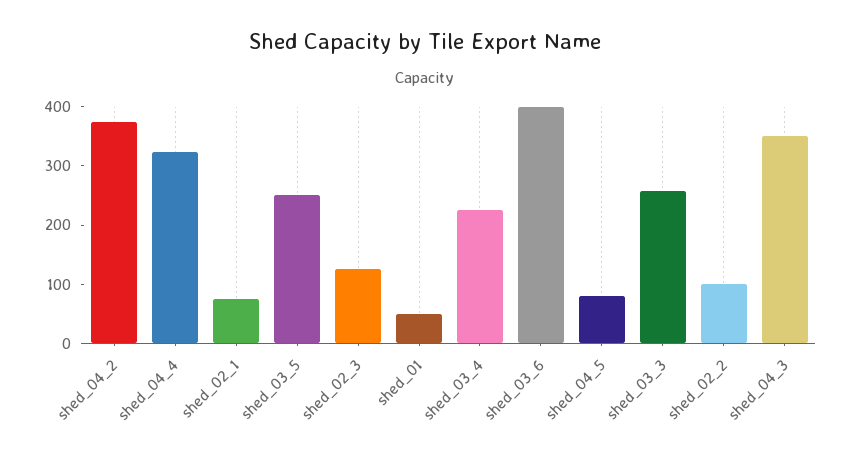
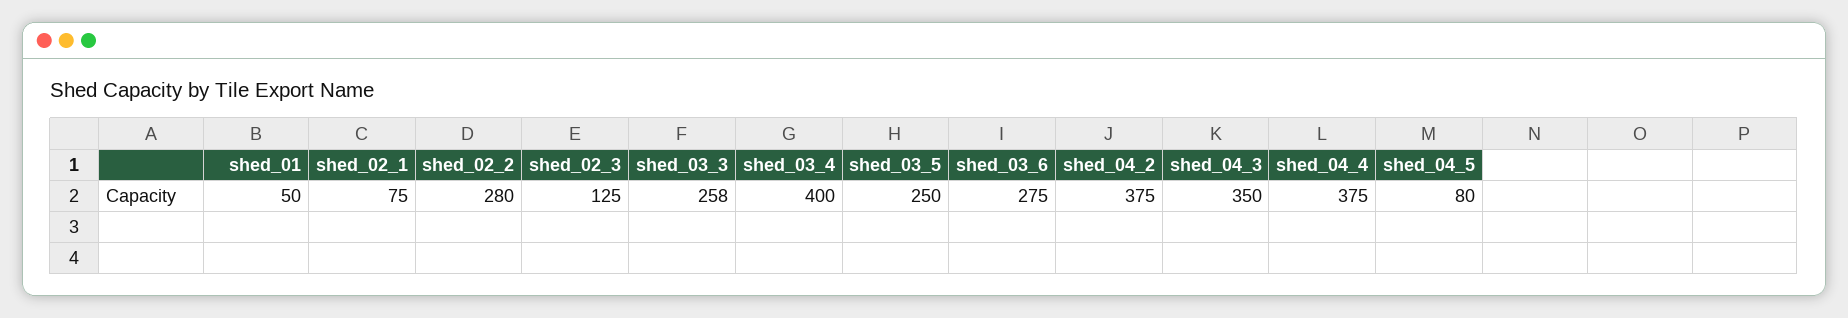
shed_04_4: 320 -> 375
shed_03_4: 220 -> 400
shed_03_6: 400 -> 275
shed_02_2: 100 -> 280

